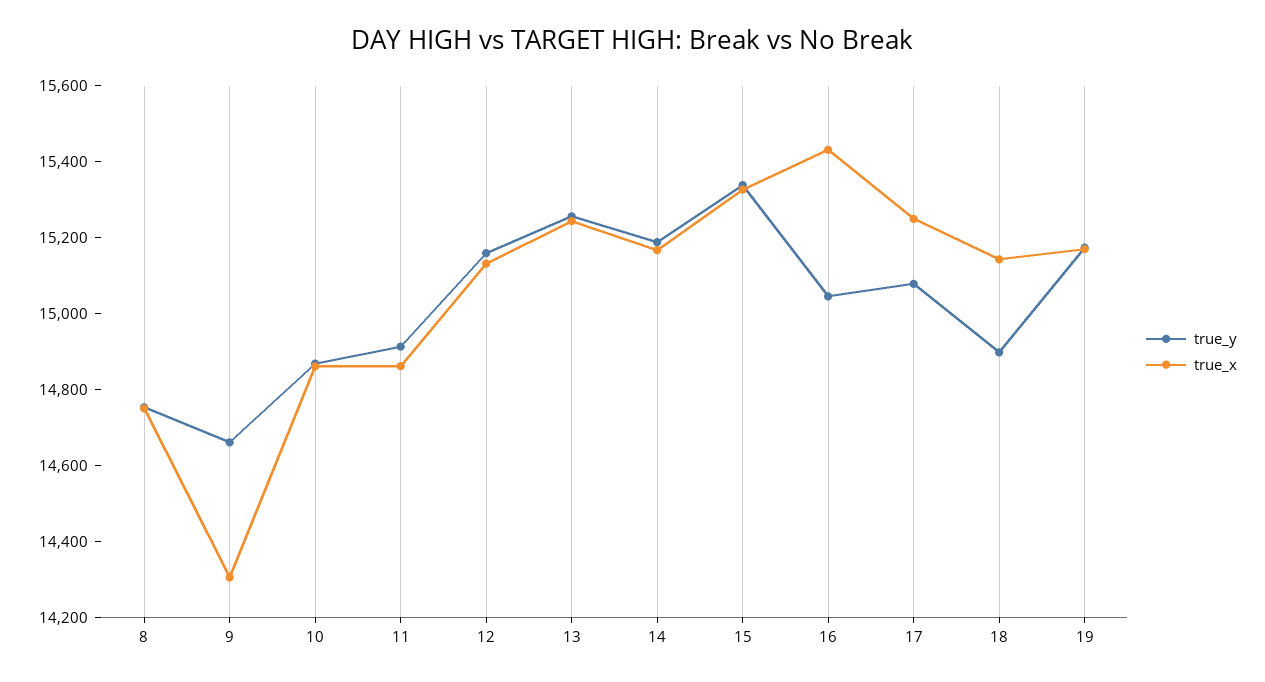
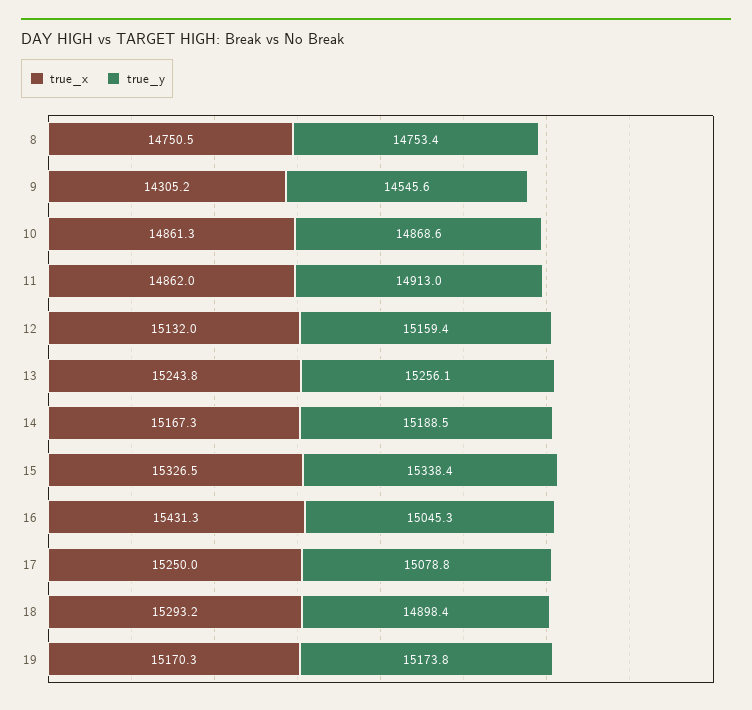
true_y, 9: 14650 -> 14545.6
true_x, 18: 15150 -> 15293.2

